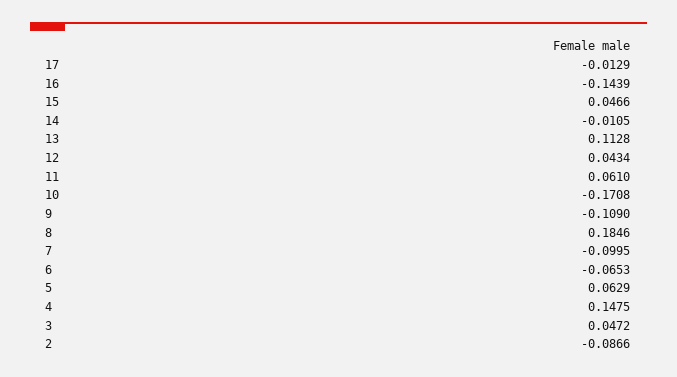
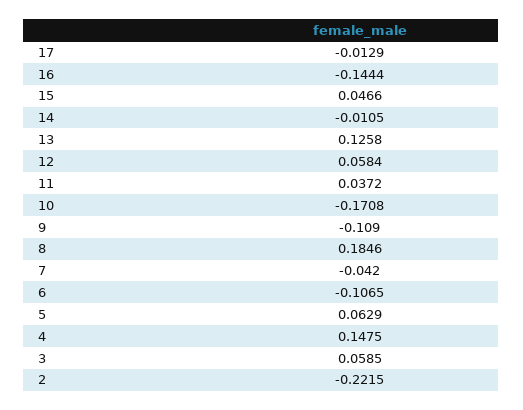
16: -0.1439 -> -0.1444
13: 0.1128 -> 0.1258
12: 0.0434 -> 0.0584
11: 0.061 -> 0.0372
7: -0.0995 -> -0.042
6: -0.0653 -> -0.1065
3: 0.0472 -> 0.0585
2: -0.0866 -> -0.2215

